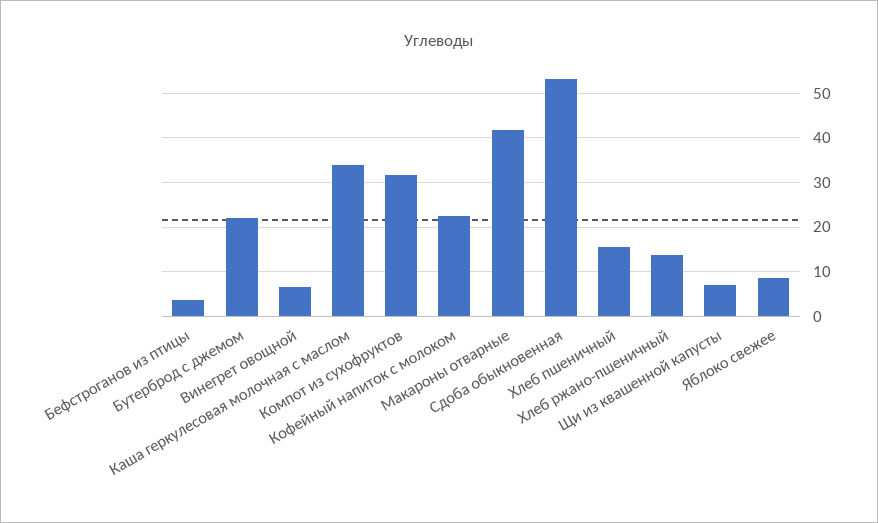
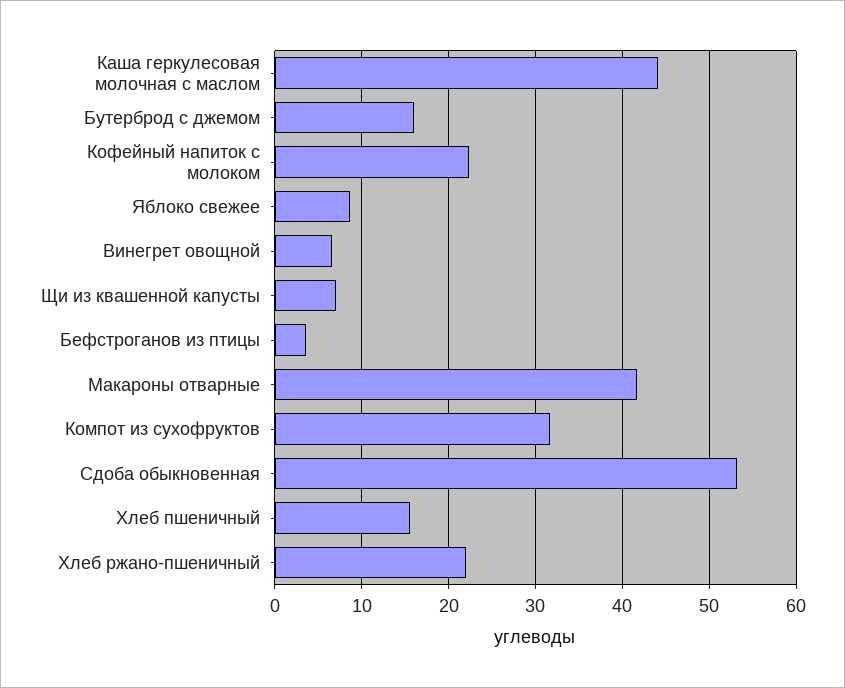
Бутерброд с джемом: 22 -> 16
Каша геркулесовая молочная с маслом: 34 -> 44
Хлеб ржано-пшеничный: 14 -> 22

